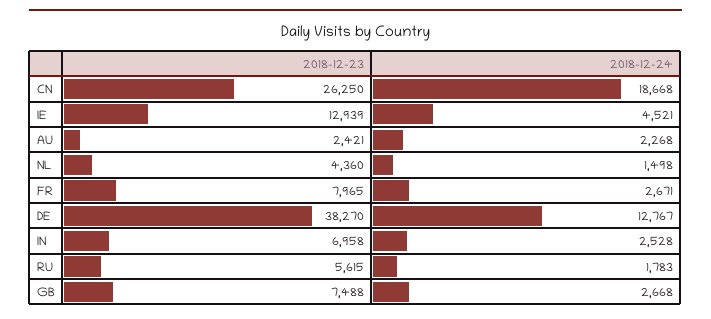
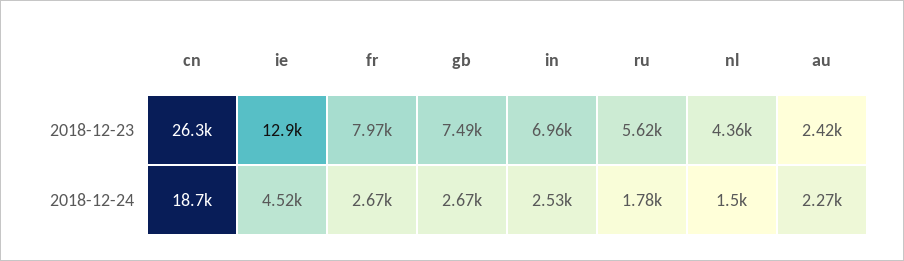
2018-12-23, DE: 38270 -> none
2018-12-24, DE: 12767 -> none

